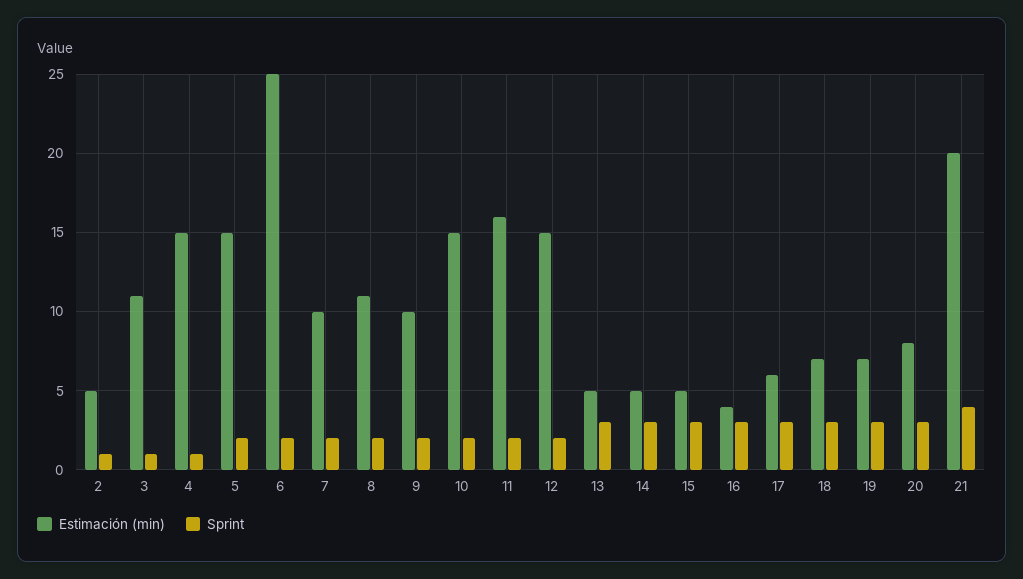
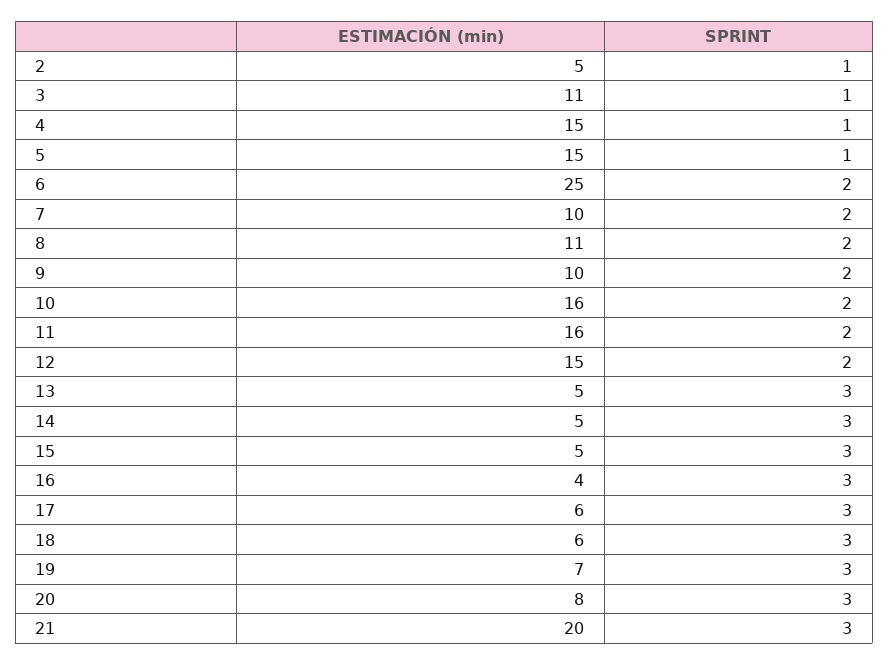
Sprint, 5: 2 -> 1
Estimación (min), 10: 15 -> 16
Estimación (min), 18: 7 -> 6
Sprint, 21: 4 -> 3

